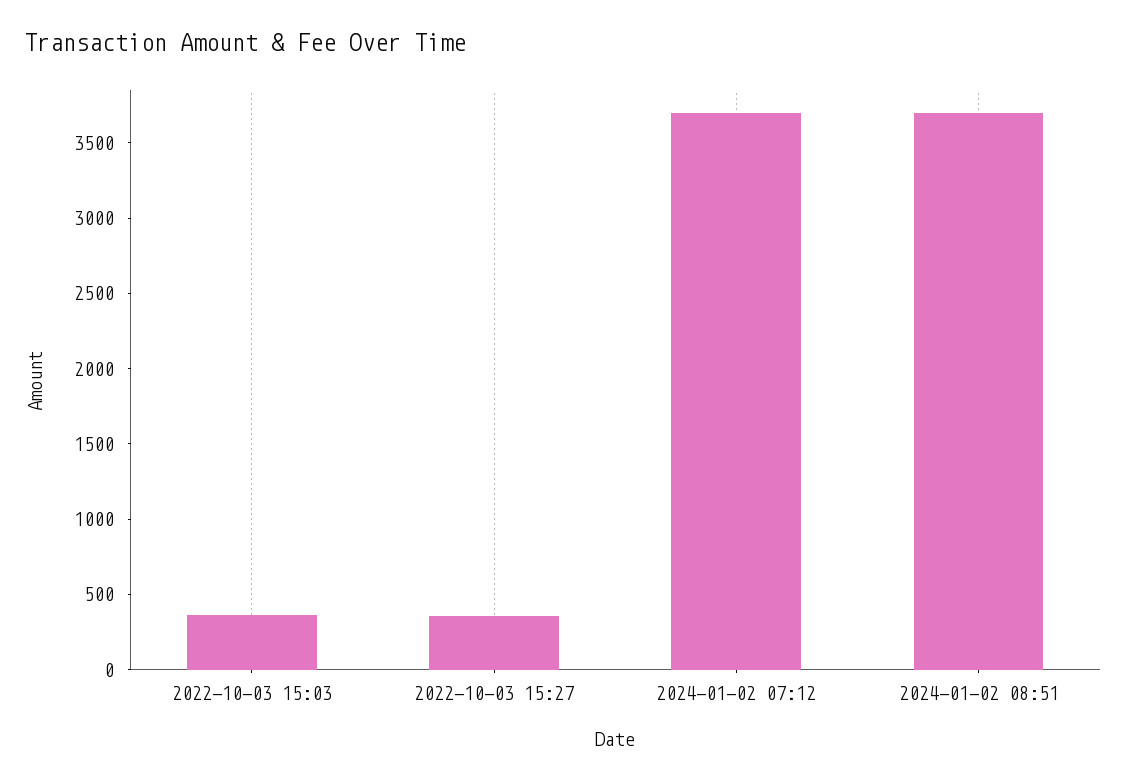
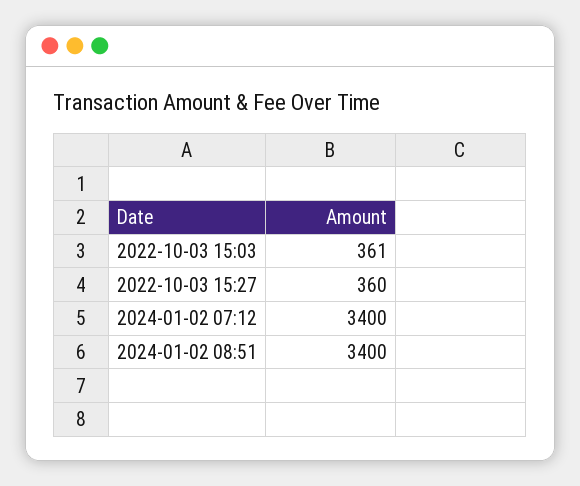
2024-01-02 07:12: 3700 -> 3400
2024-01-02 08:51: 3700 -> 3400

